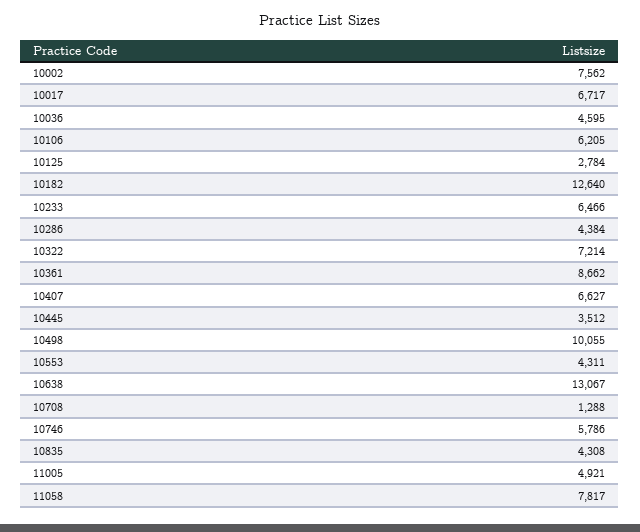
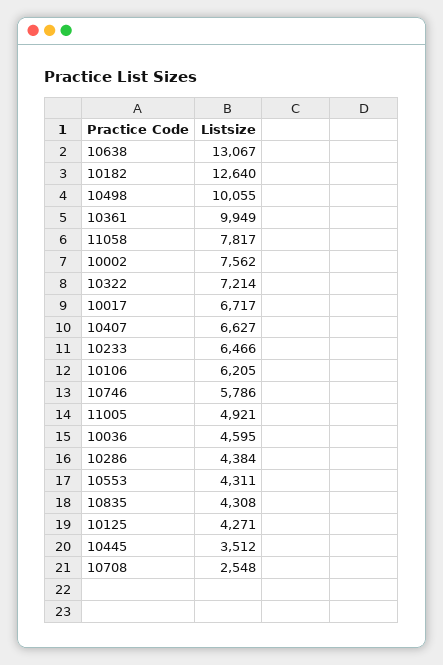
10125: 2784 -> 4271
10361: 8662 -> 9949
10708: 1288 -> 2548

